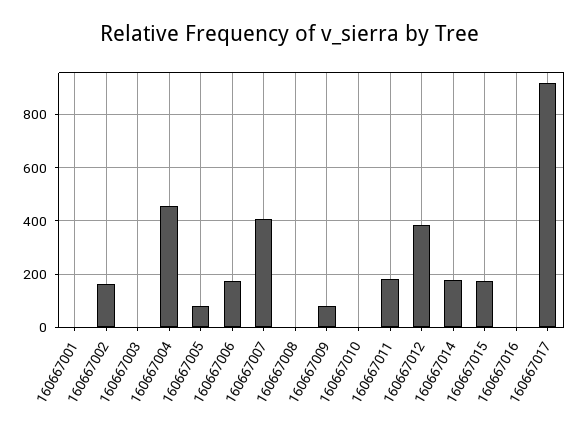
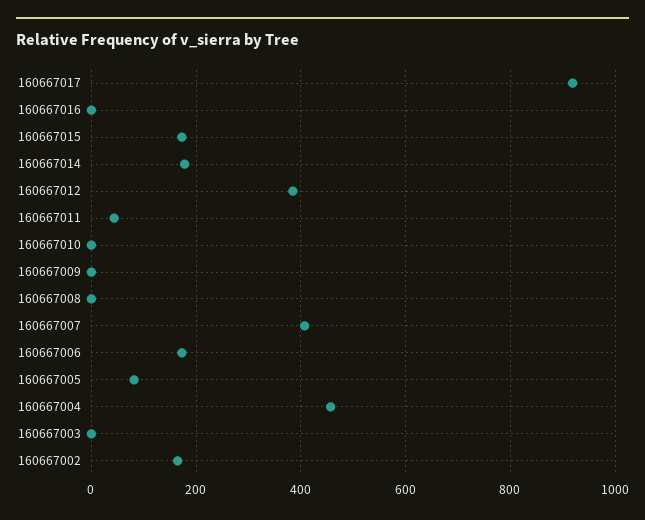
160667001: 0 -> none
160667009: 75 -> 0
160667011: 175 -> 40

